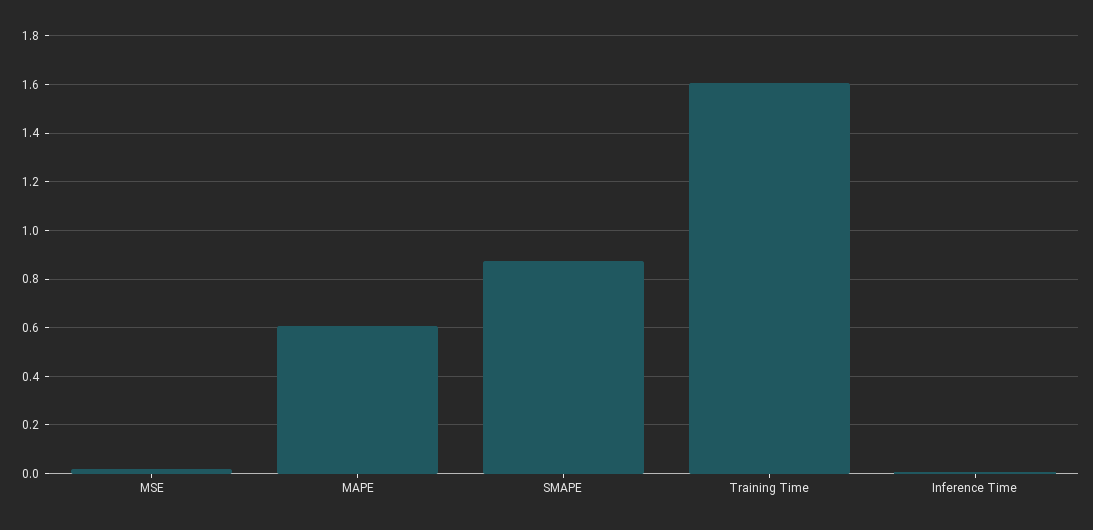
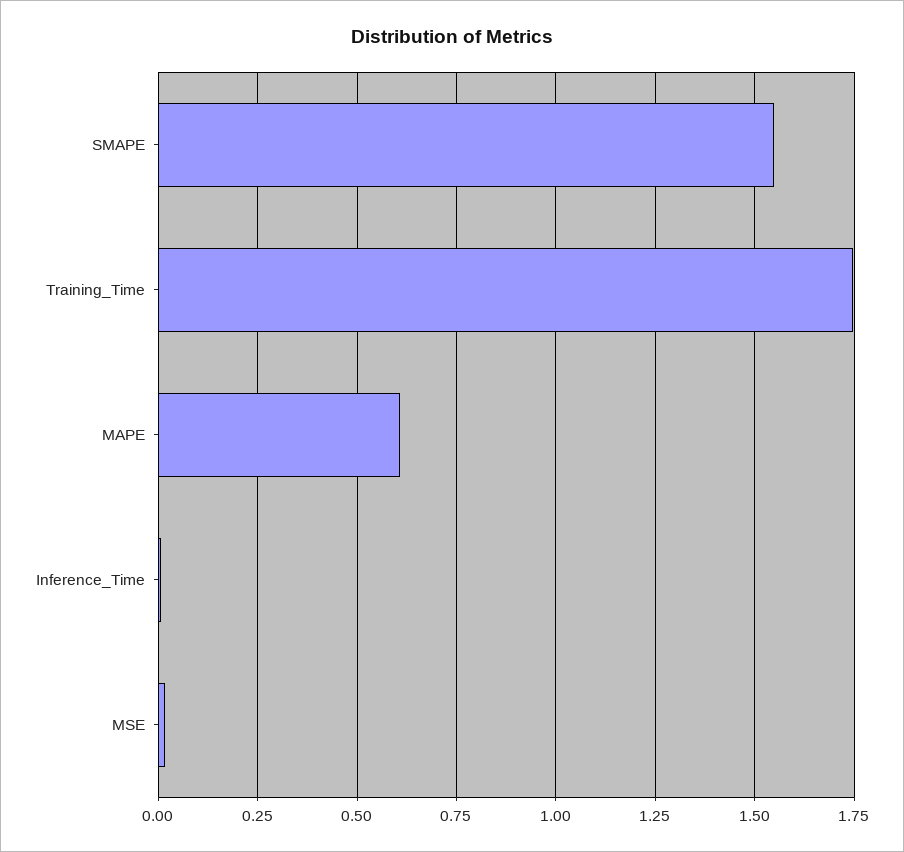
SMAPE: 0.875 -> 1.55
Training Time: 1.6 -> 1.75

